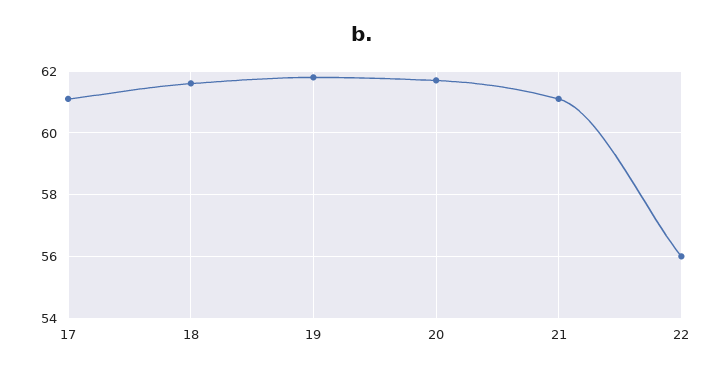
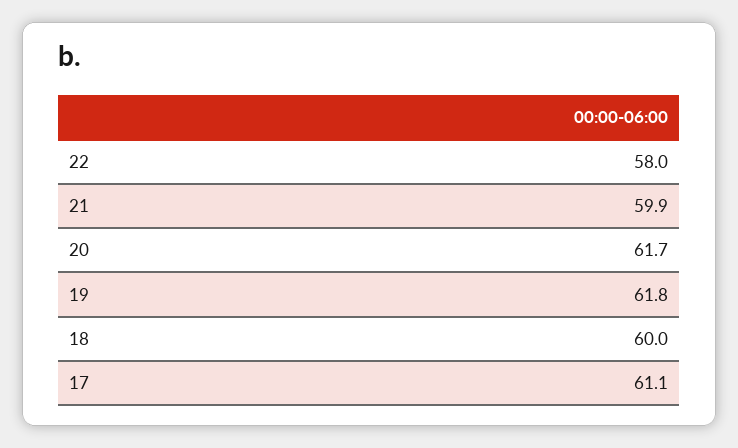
18: 61.5 -> 60
21: 61 -> 59.9
22: 56 -> 58

